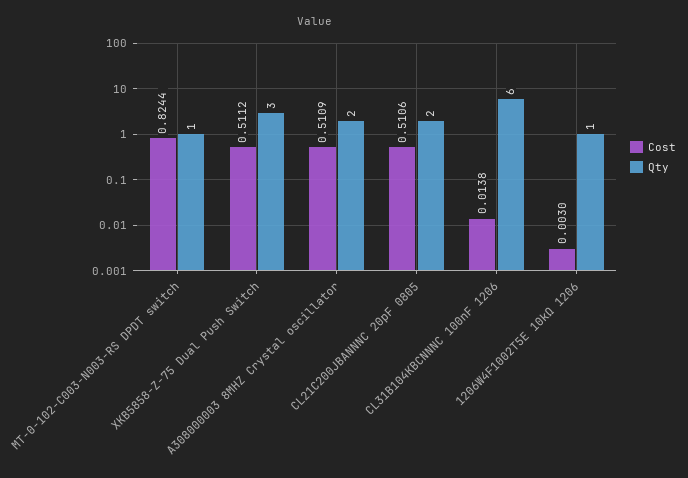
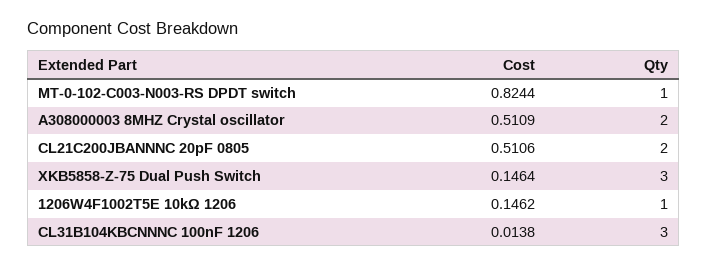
Cost, XKB5858-Z-75 Dual Push Switch: 0.5112 -> 0.1464
Qty, CL31B104KBCNNNC 100nF 1206: 6 -> 3
Cost, 1206W4F1002T5E 10kΩ 1206: 0.003 -> 0.1462

